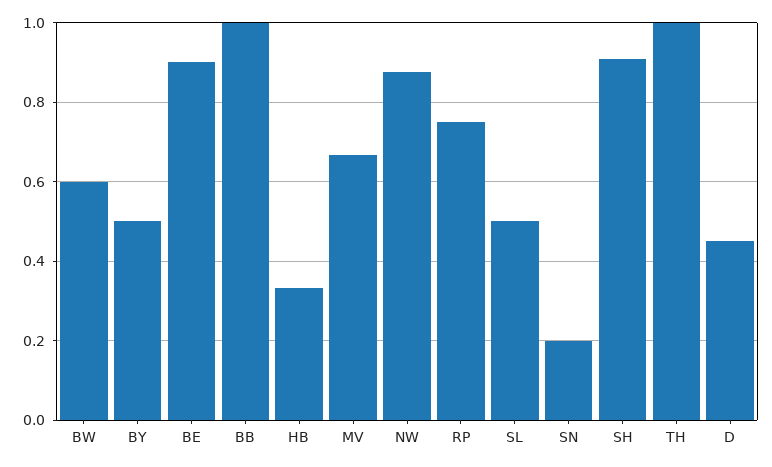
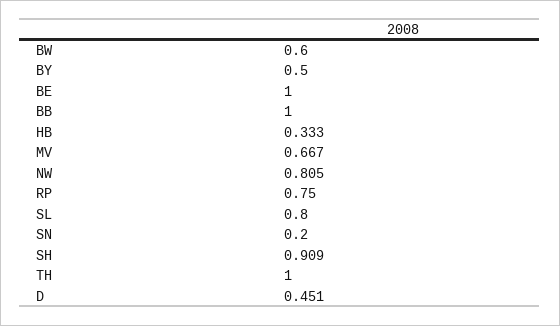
BE: 0.9 -> 1
NW: 0.88 -> 0.805
SL: 0.5 -> 0.8

